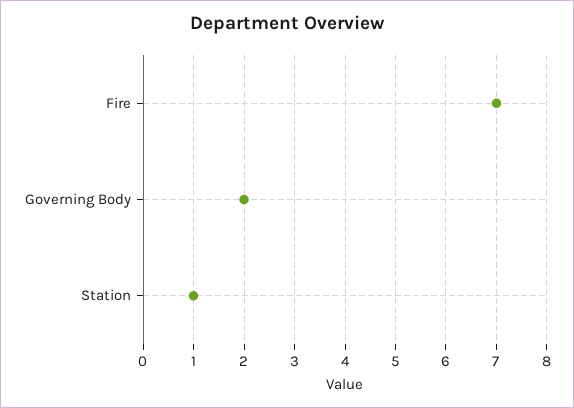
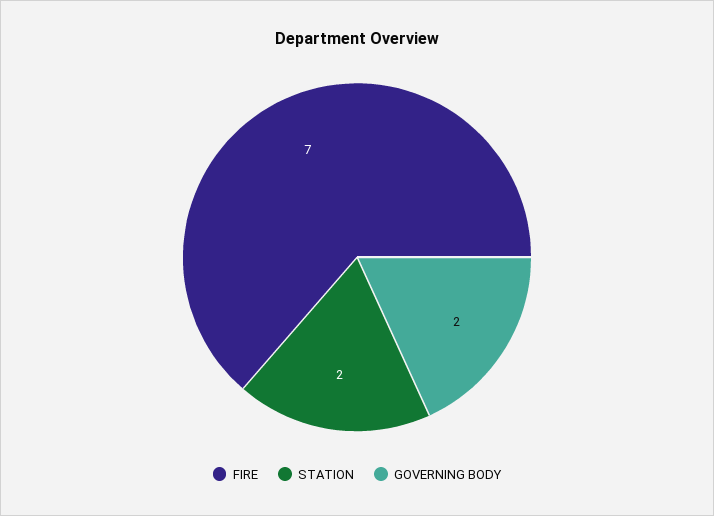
Station: 1 -> 2

